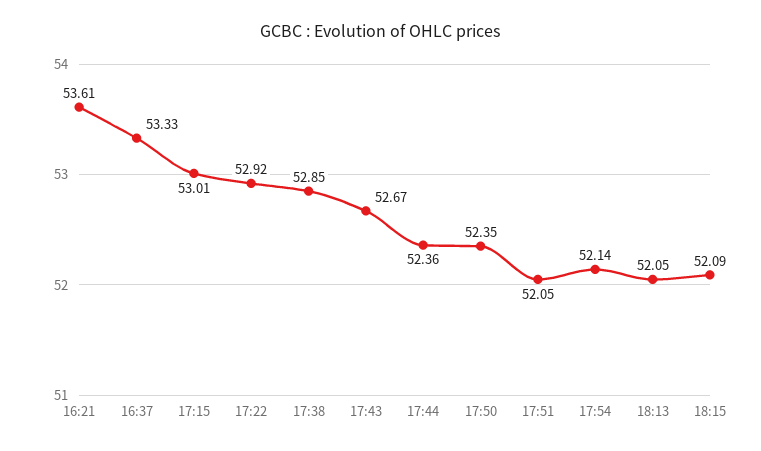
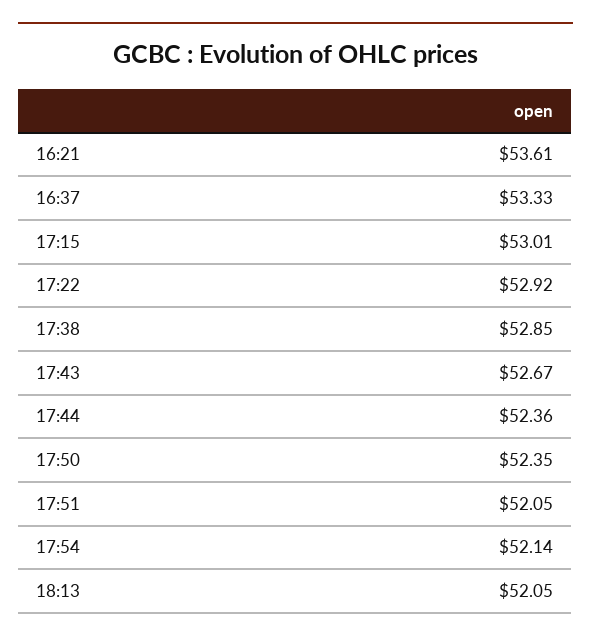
18:15: 52.09 -> none

